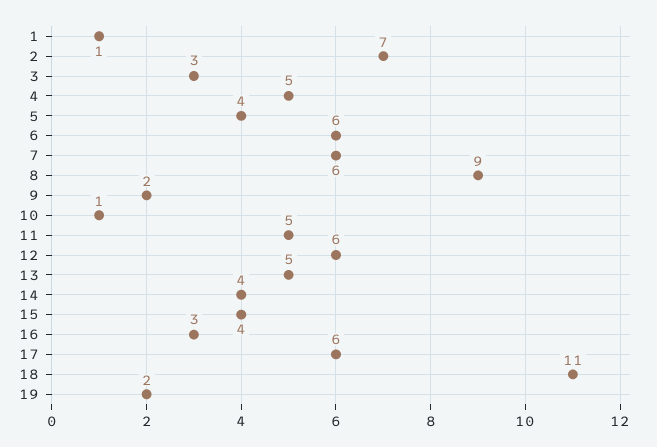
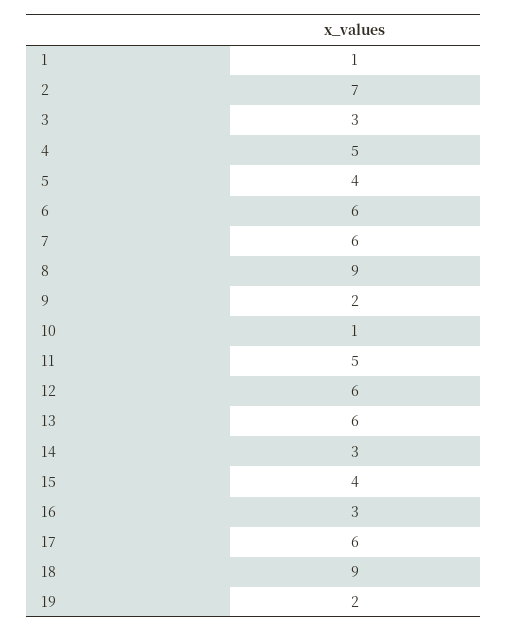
13: 5 -> 6
14: 4 -> 3
18: 11 -> 9

